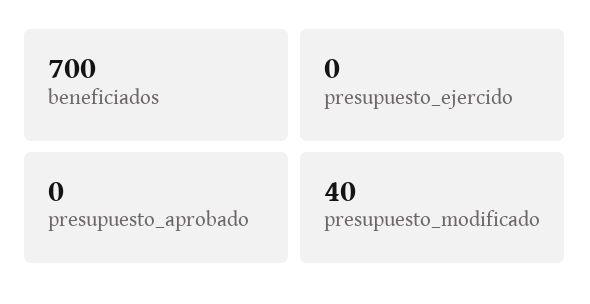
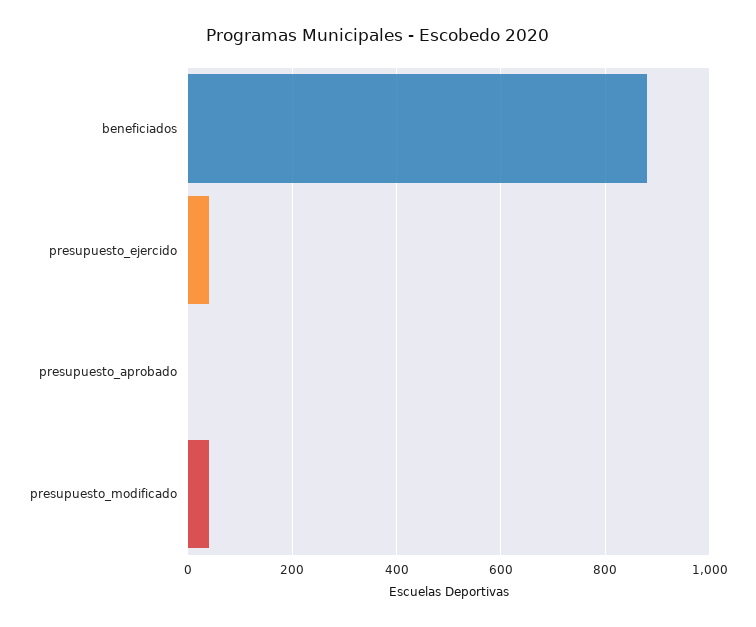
beneficiados: 700 -> 880
presupuesto_ejercido: 0 -> 40

